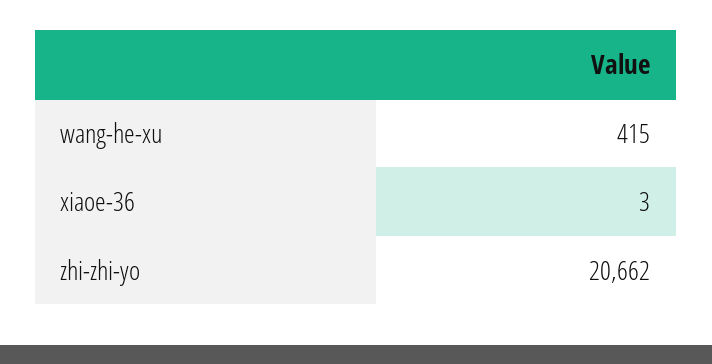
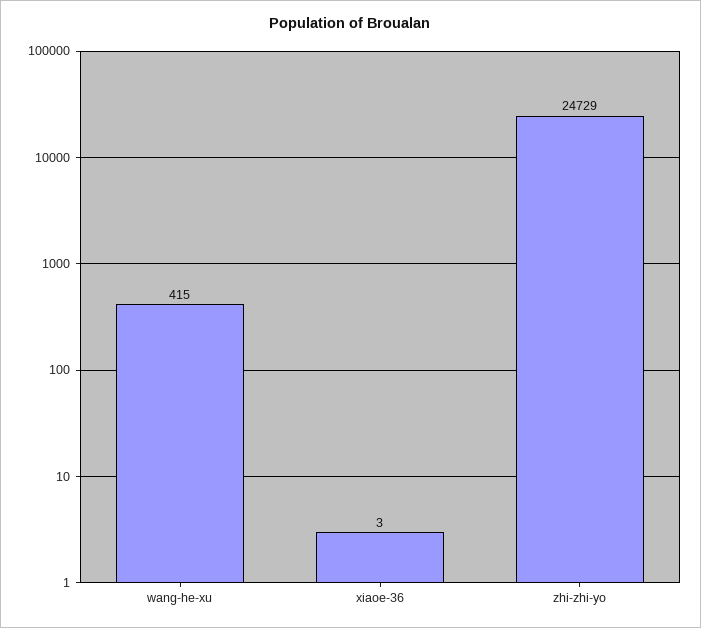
zhi-zhi-yo: 20662 -> 24729

